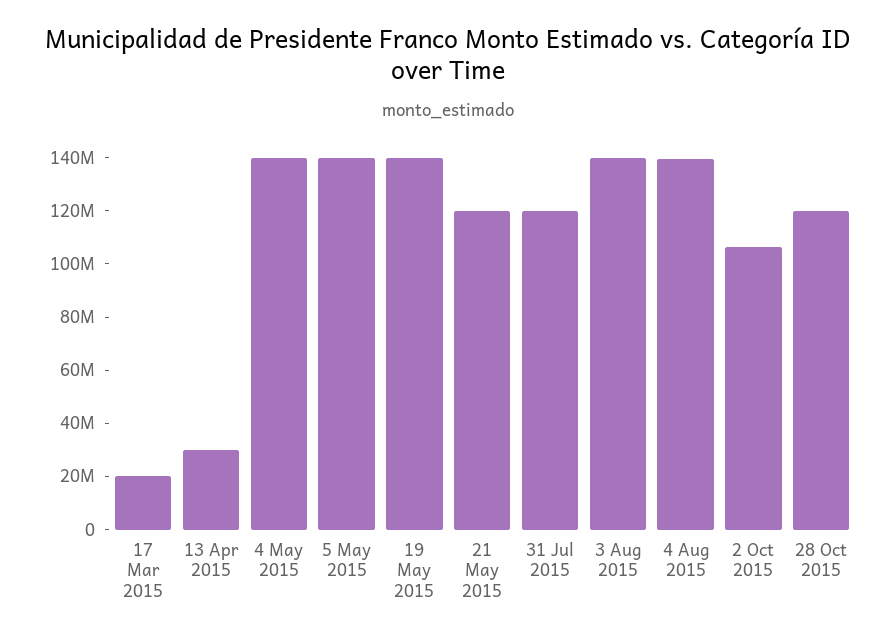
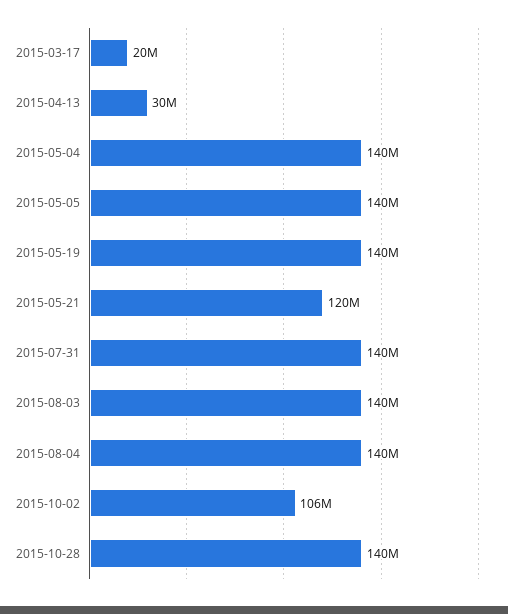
31 Jul 2015: 120000000 -> 140000000
28 Oct 2015: 120000000 -> 140000000

